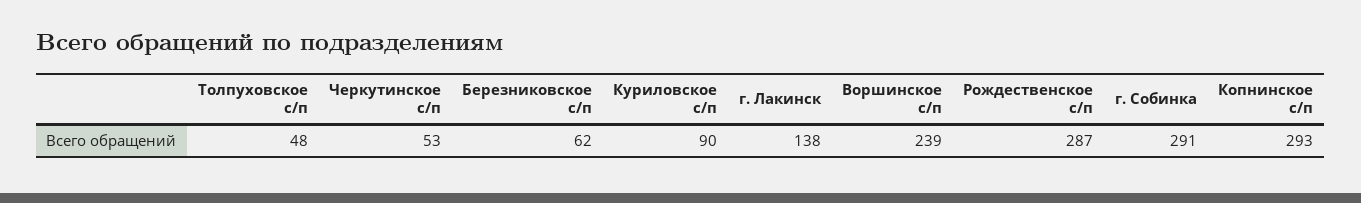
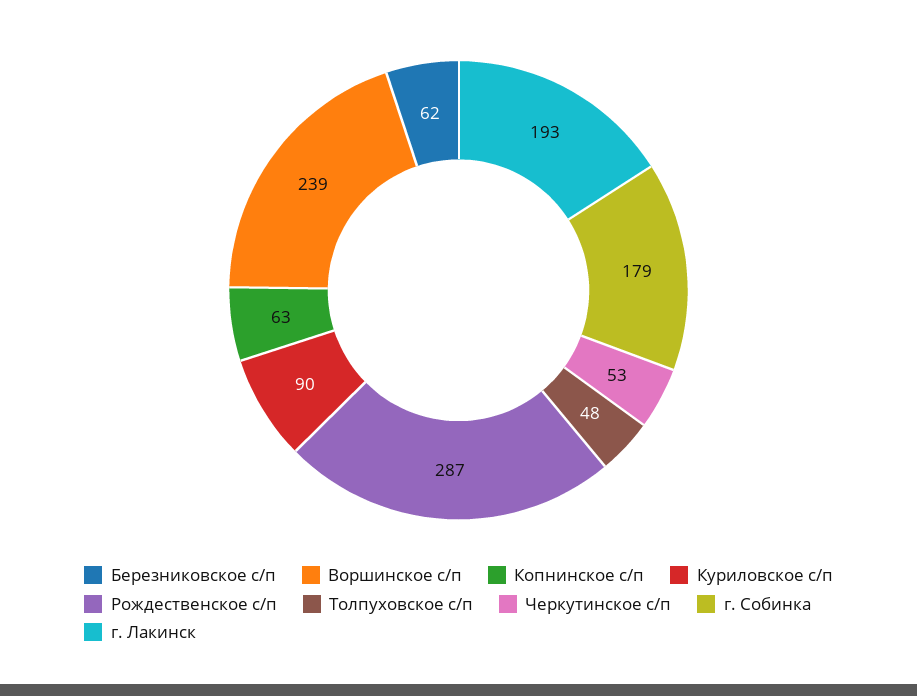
г. Лакинск: 138 -> 193
г. Собинка: 291 -> 179
Копнинское с/п: 293 -> 63

